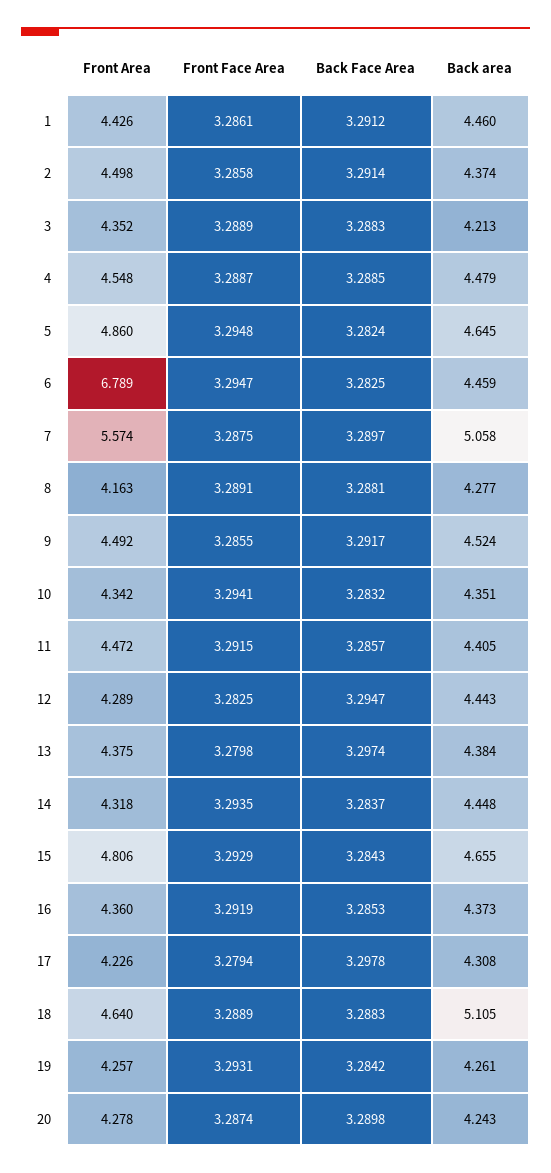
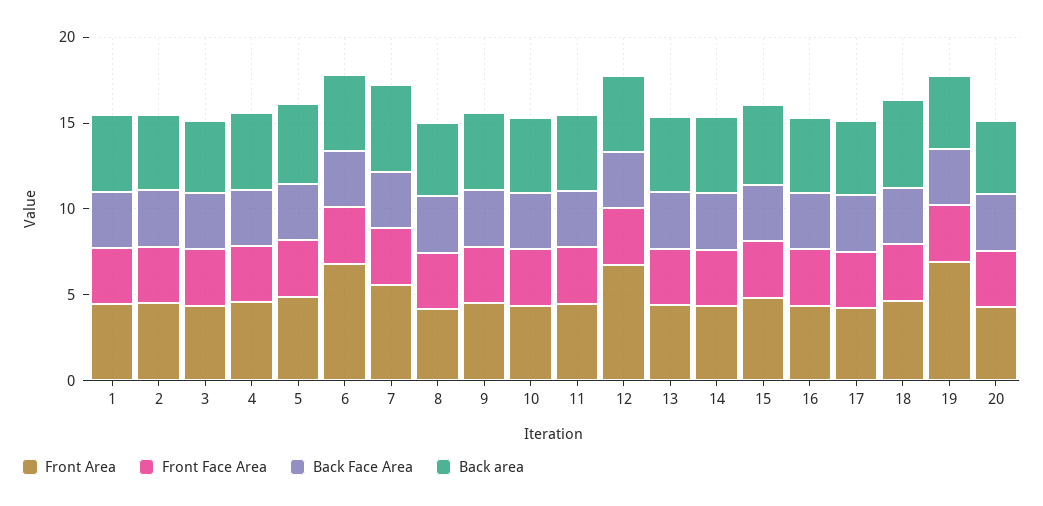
Front Area, 12: 4.289 -> 7
Front Area, 19: 4.257 -> 7

